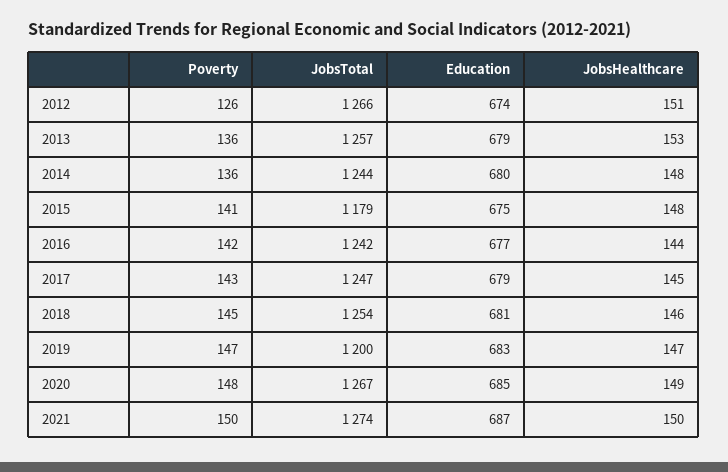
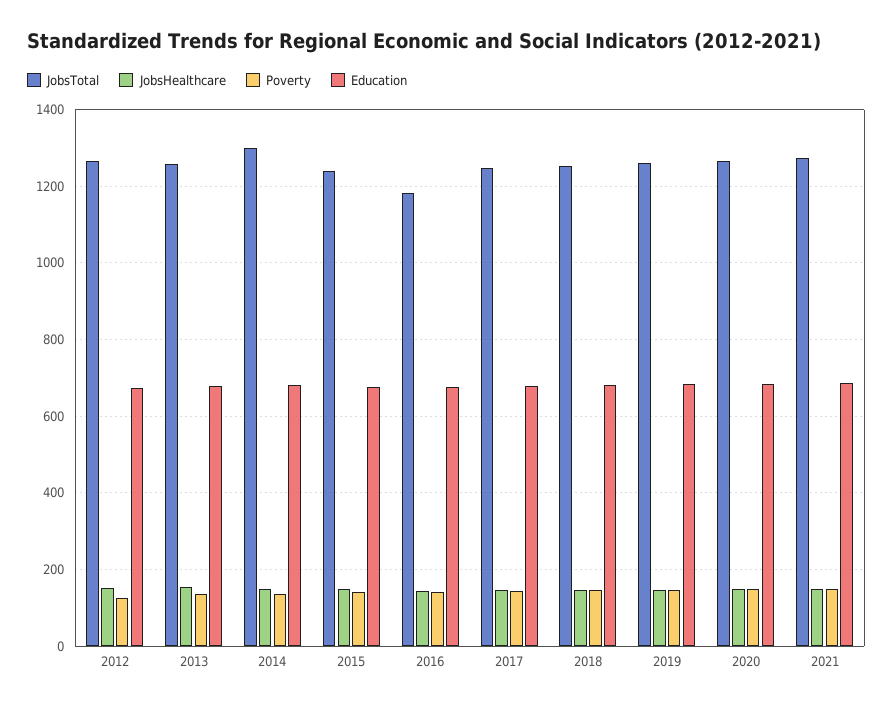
JobsTotal, 2014: 1244 -> 1300
JobsTotal, 2015: 1179 -> 1240
JobsTotal, 2016: 1242 -> 1180
JobsTotal, 2019: 1200 -> 1260

